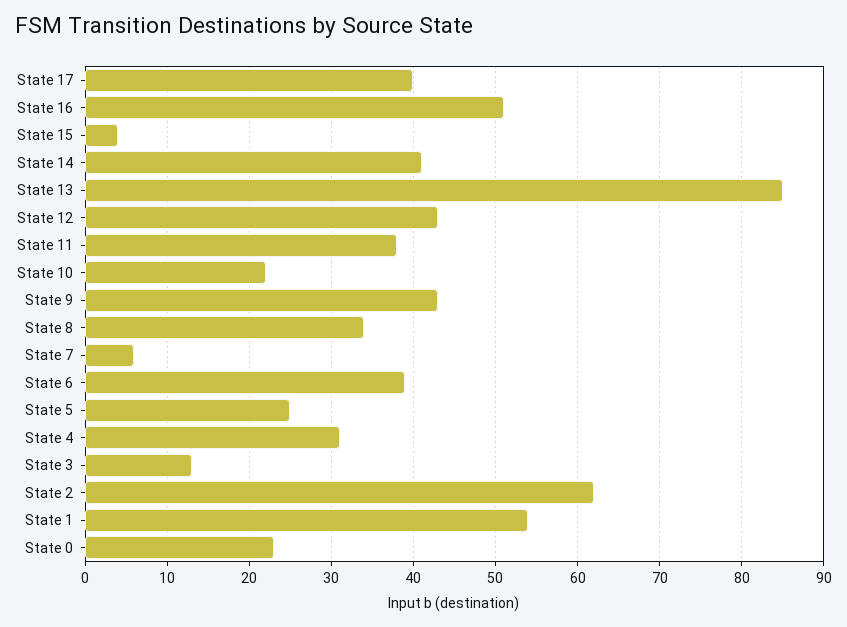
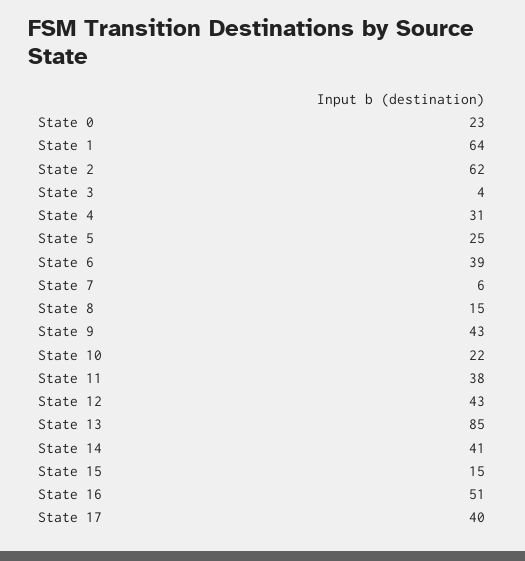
State 15: 4 -> 15
State 8: 34 -> 15
State 3: 13 -> 4
State 1: 54 -> 64

